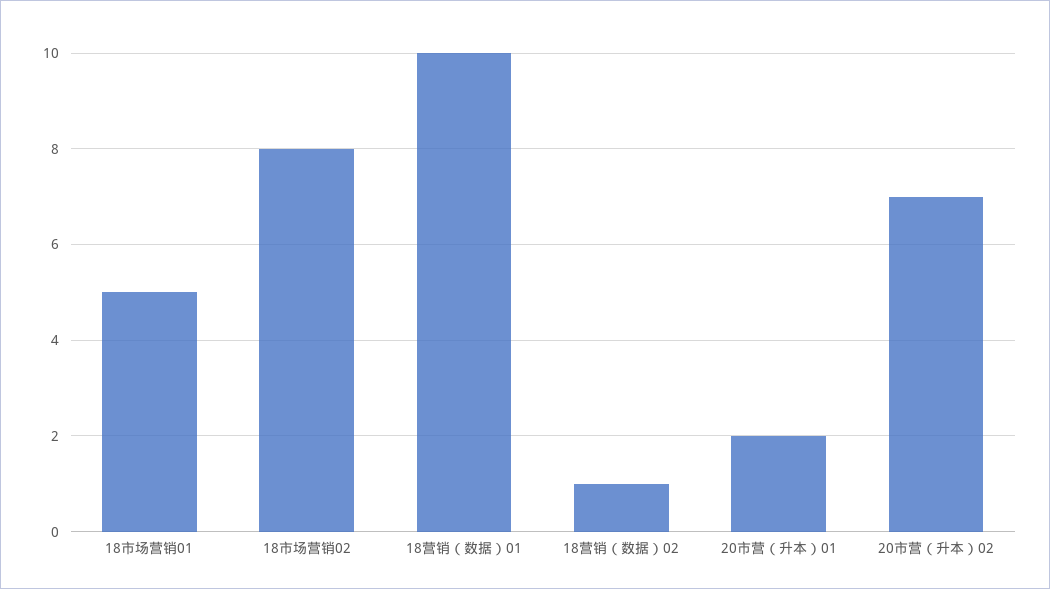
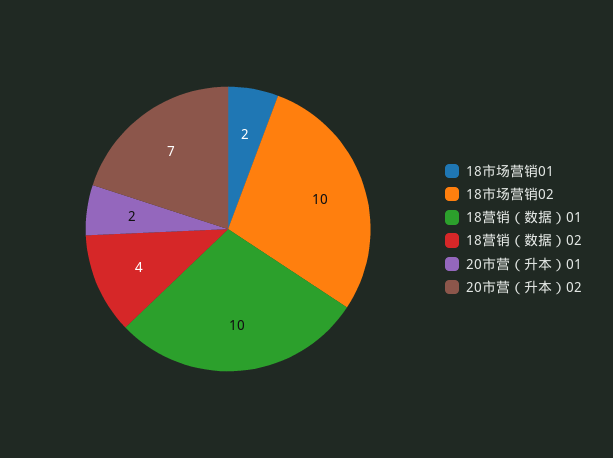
18市场营销01: 5 -> 2
18市场营销02: 8 -> 10
18营销（数据）02: 1 -> 4

